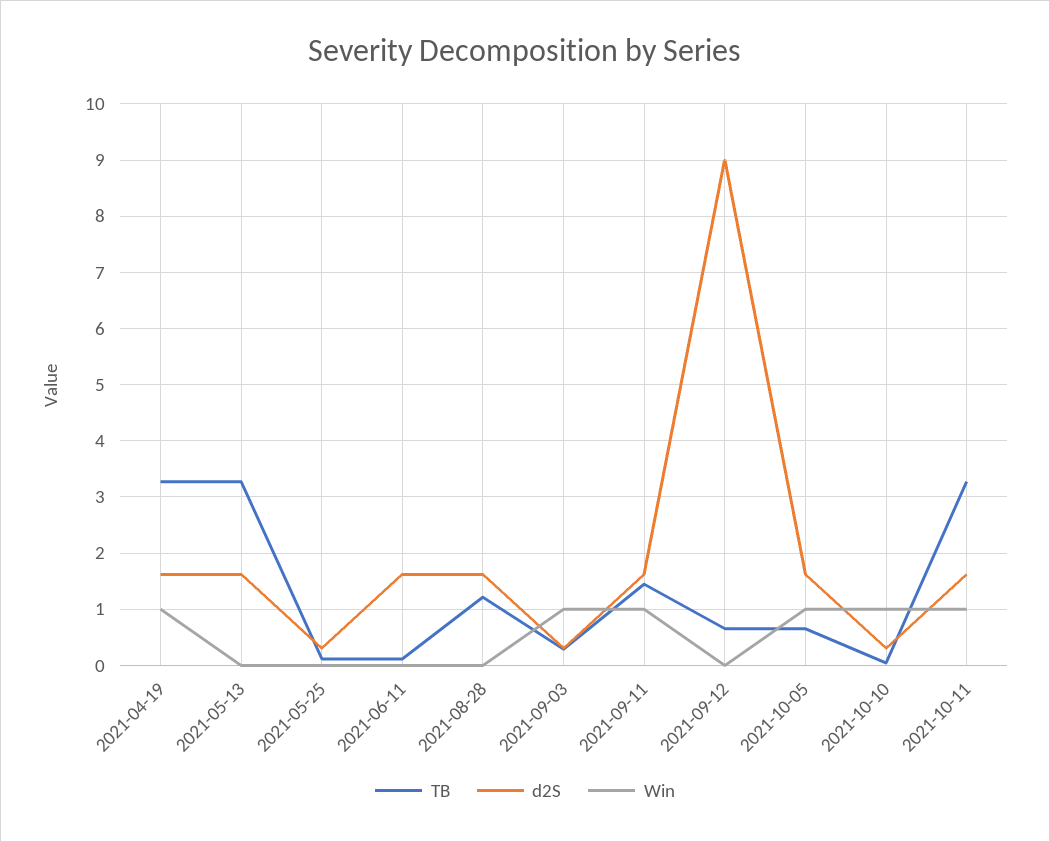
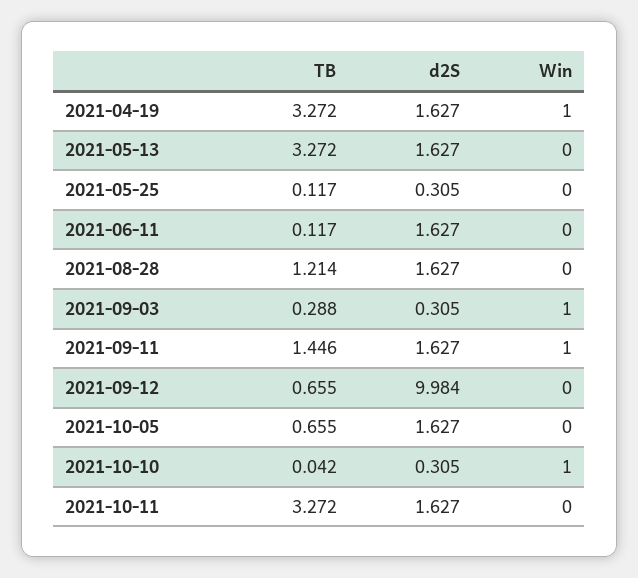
d2S, 2021-09-12: 9 -> 9.984
Win, 2021-10-05: 1 -> 0
Win, 2021-10-11: 1 -> 0

